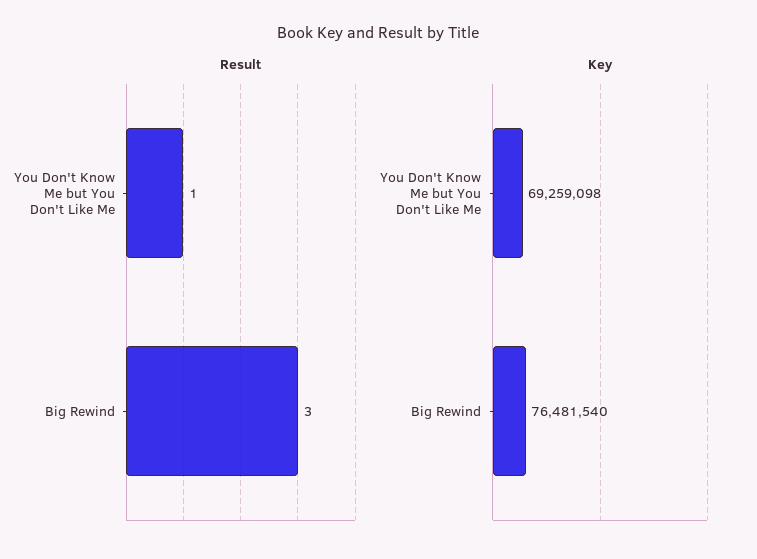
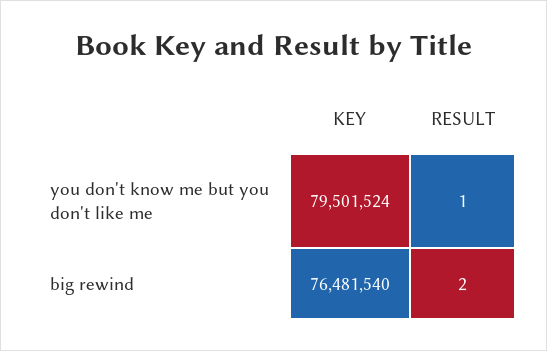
Result, Big Rewind: 3 -> 2
Key, You Don't Know Me but You Don't Like Me: 69259098 -> 79501524

